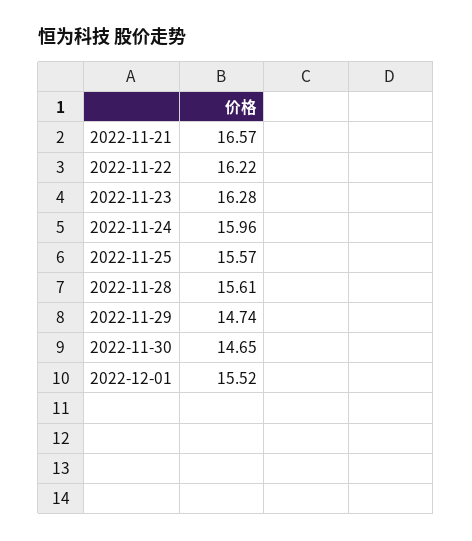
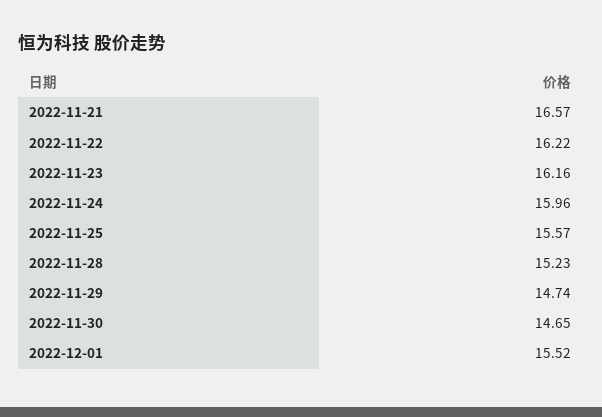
2022-11-23: 16.28 -> 16.16
2022-11-28: 15.61 -> 15.23

